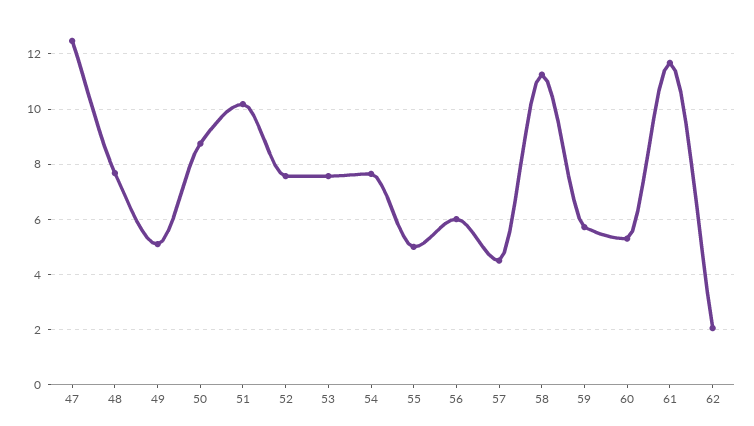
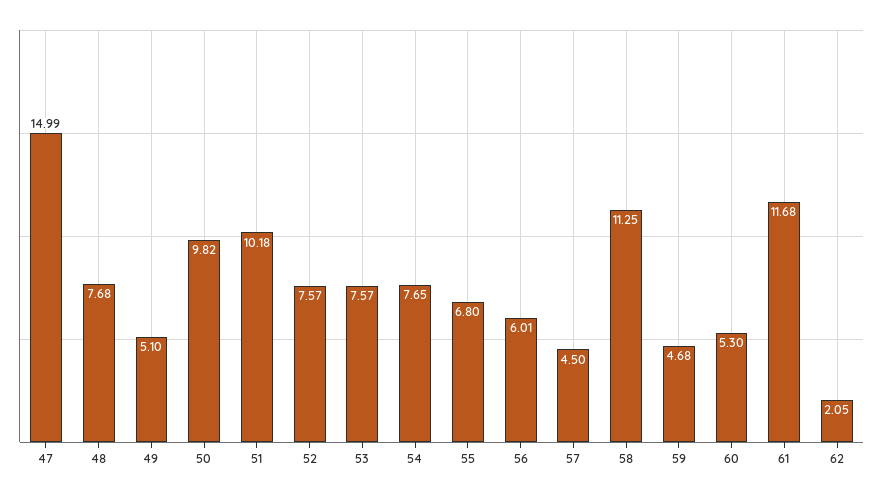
47: 12.5 -> 14.99
50: 8.75 -> 9.82
55: 5 -> 6.8
59: 5.75 -> 4.68

